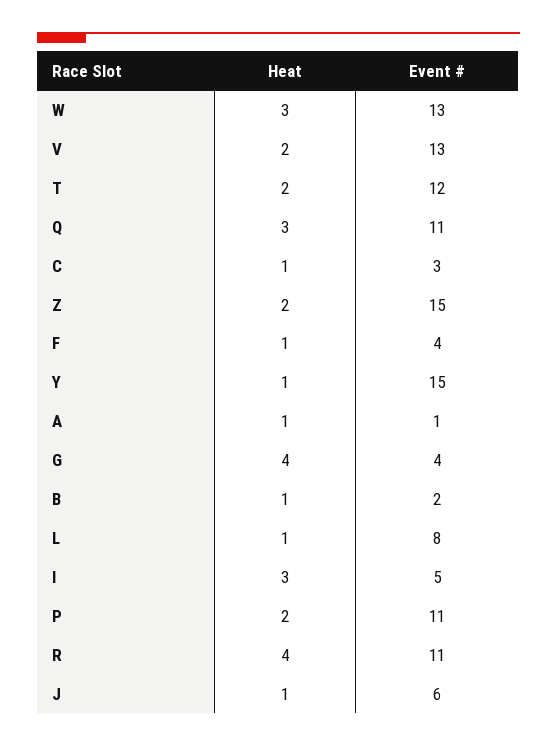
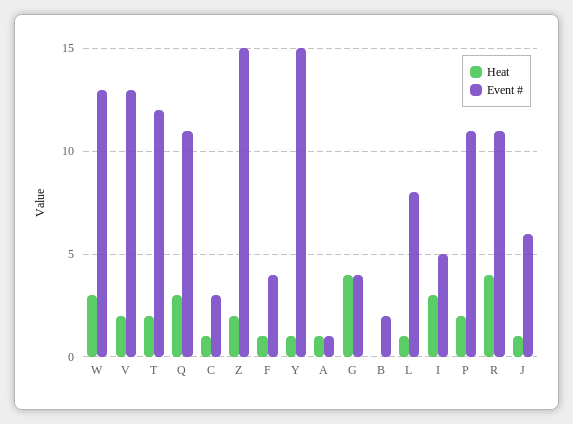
Heat, B: 1 -> 0

